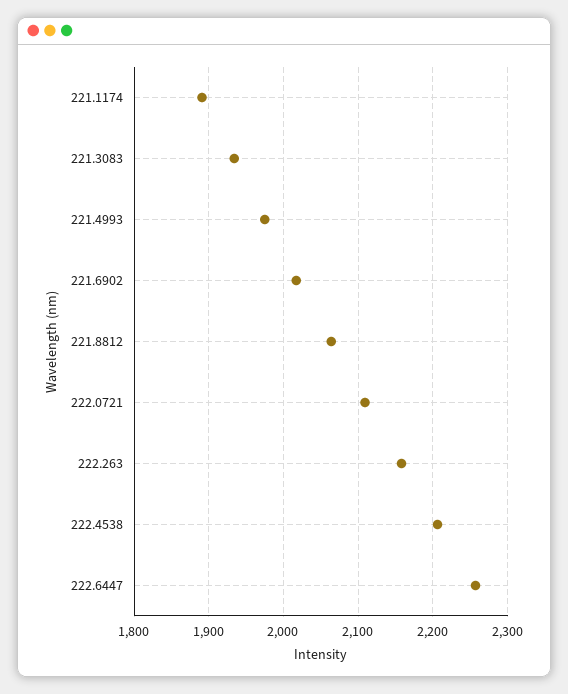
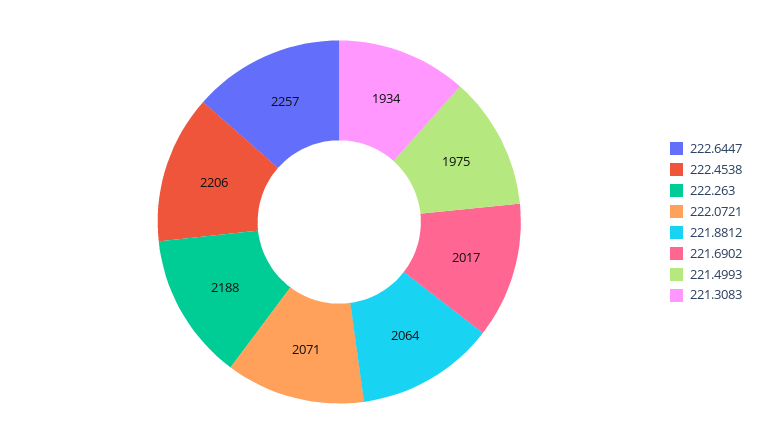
221.1174: 1890 -> none
222.0721: 2110 -> 2071
222.263: 2160 -> 2188

